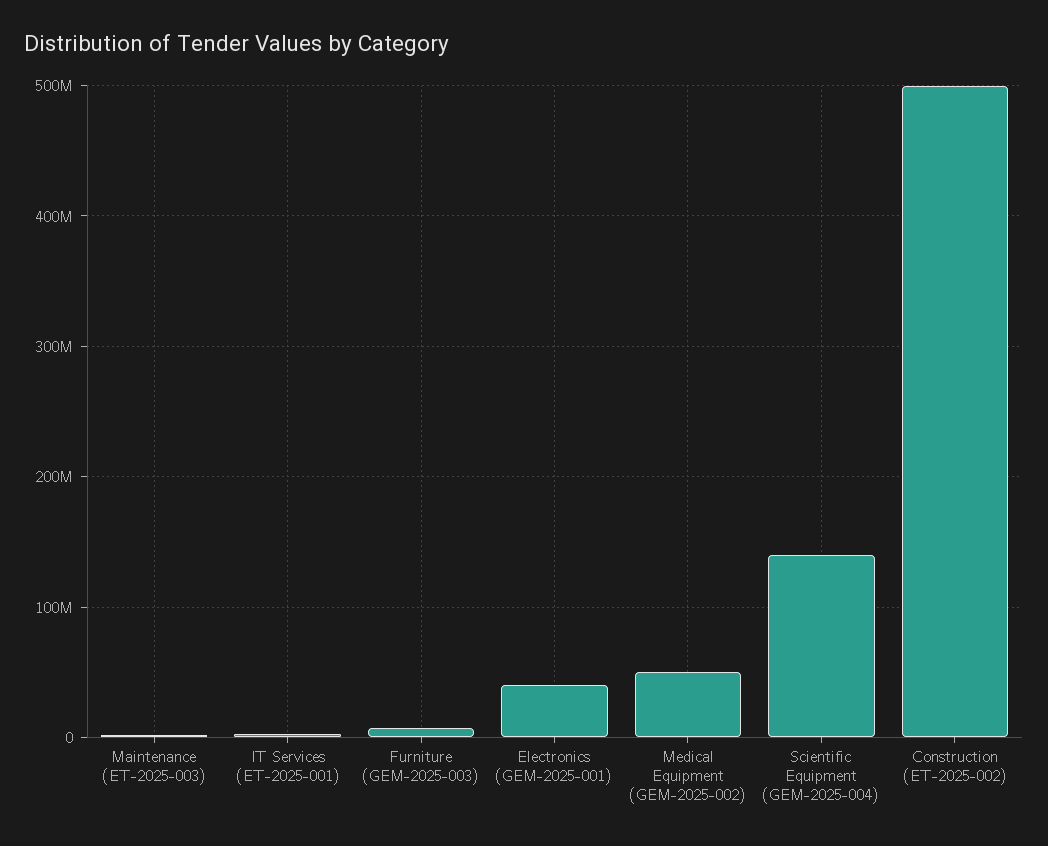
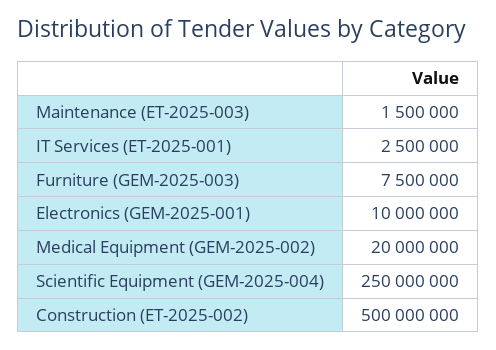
Electronics (GEM-2025-001): 40000000 -> 10000000
Medical Equipment (GEM-2025-002): 50000000 -> 20000000
Scientific Equipment (GEM-2025-004): 140000000 -> 250000000

